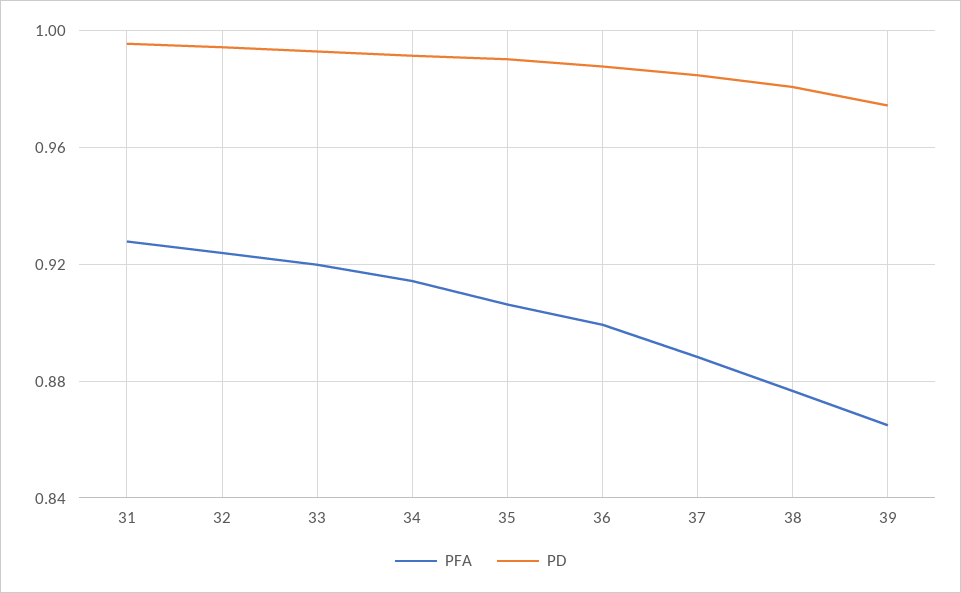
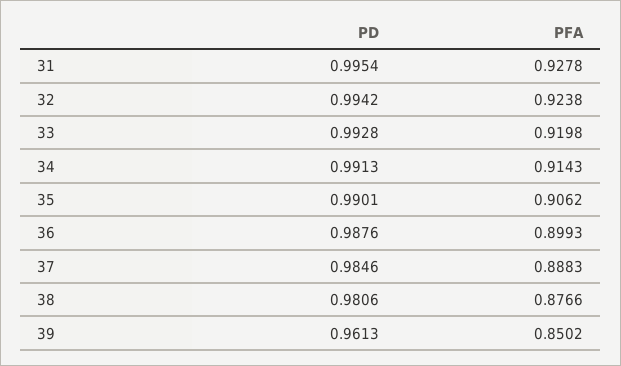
PFA, 39: 0.865 -> 0.8502
PD, 39: 0.975 -> 0.9613

